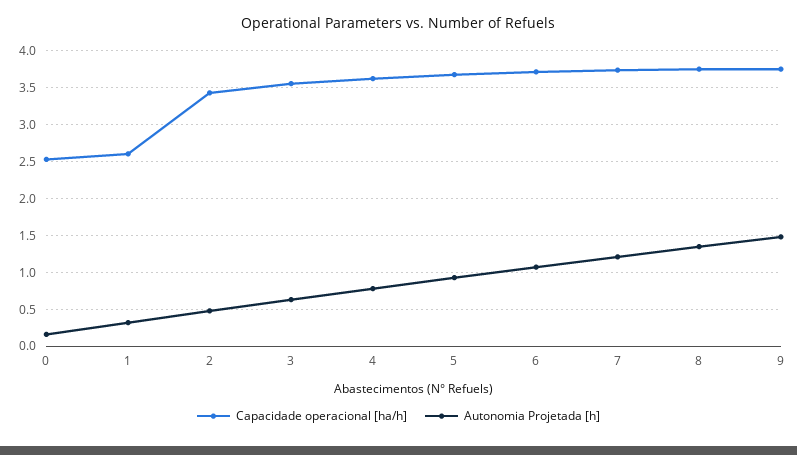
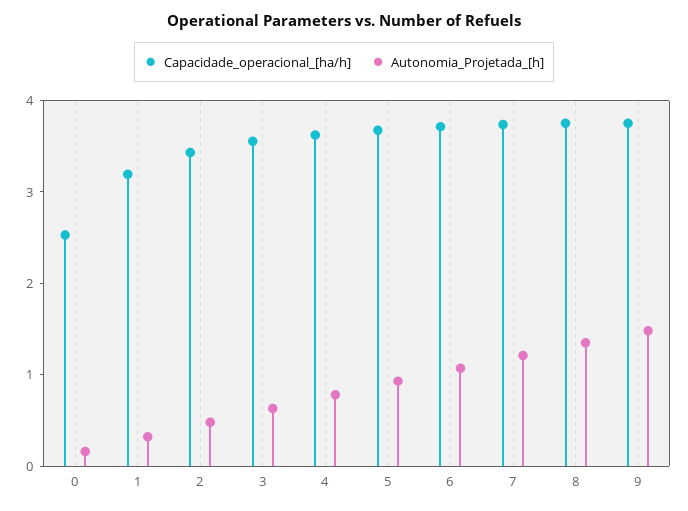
Capacidade operacional [ha/h], 1: 2.6 -> 3.2

